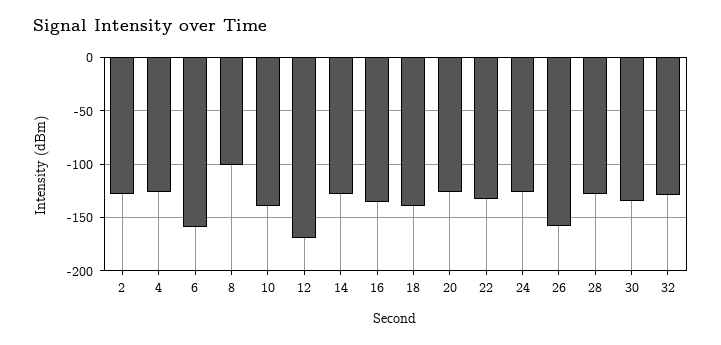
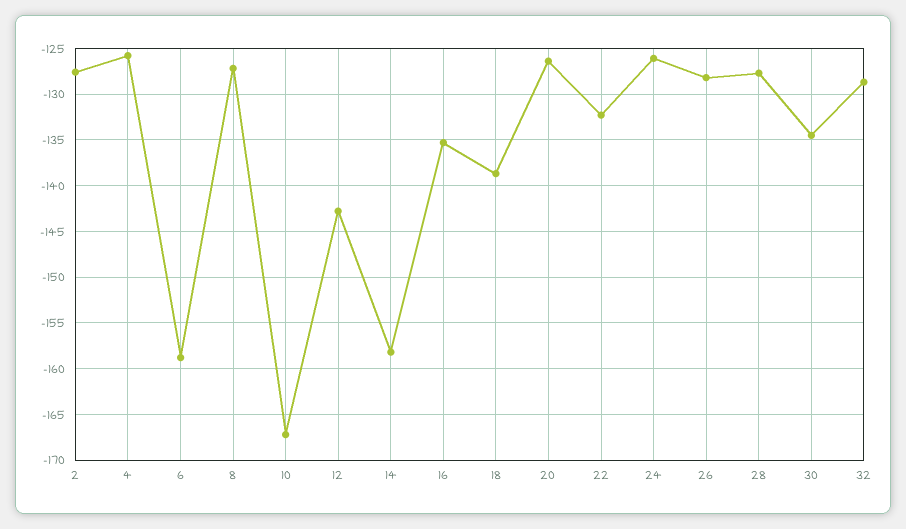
8: -100 -> -127
10: -140 -> -167
12: -170 -> -143
14: -130 -> -158
26: -160 -> -128

